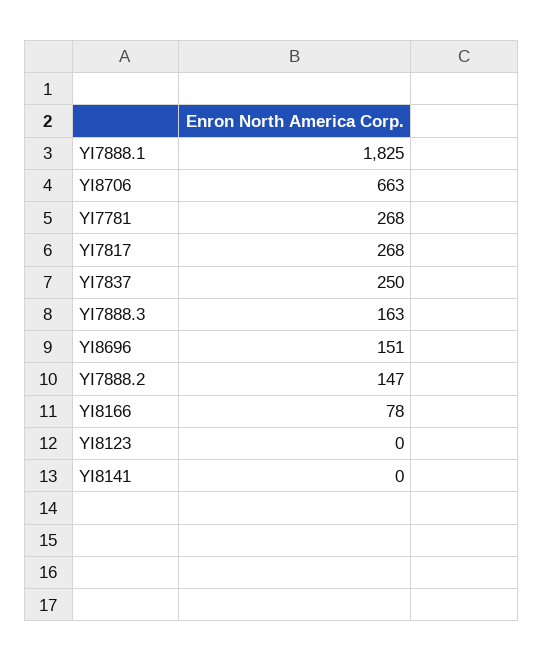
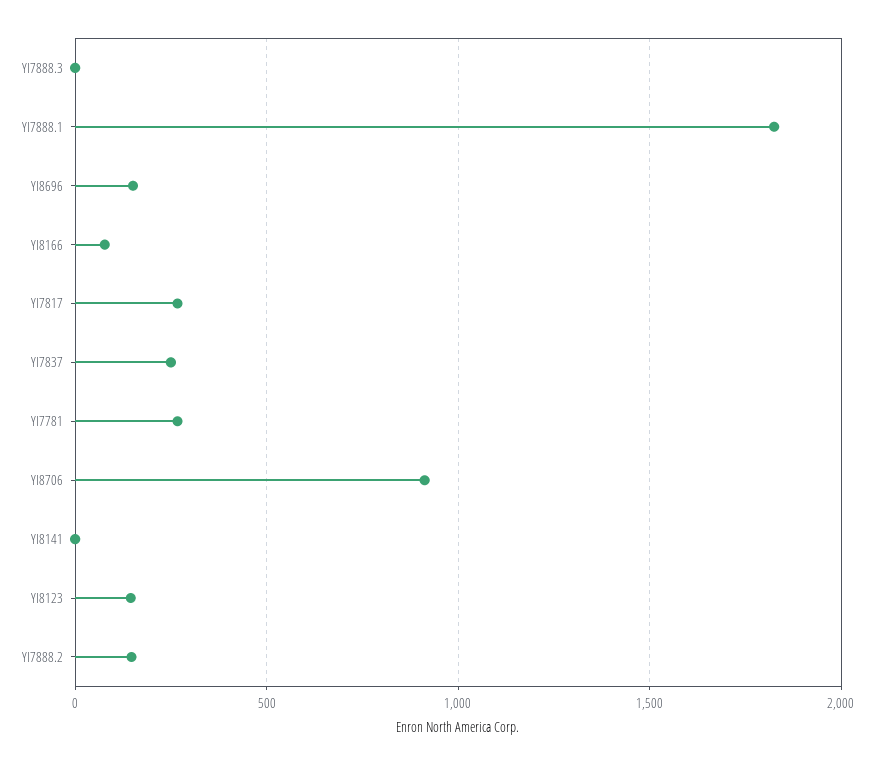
YI8706: 663 -> 900
YI7888.3: 163 -> 0
YI8123: 0 -> 150

